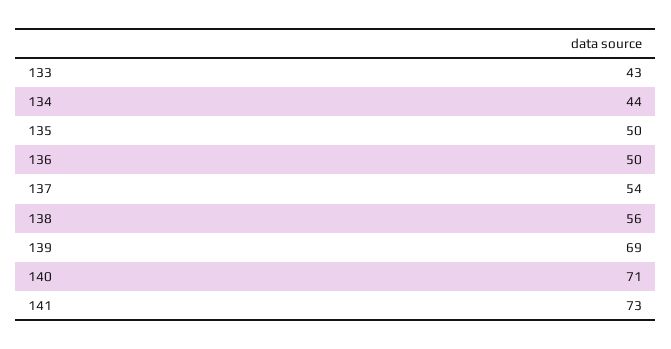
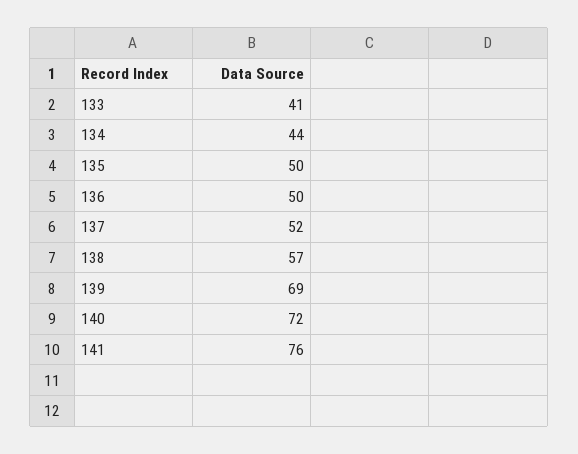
133: 43 -> 41
137: 54 -> 52
138: 56 -> 57
140: 71 -> 72
141: 73 -> 76

